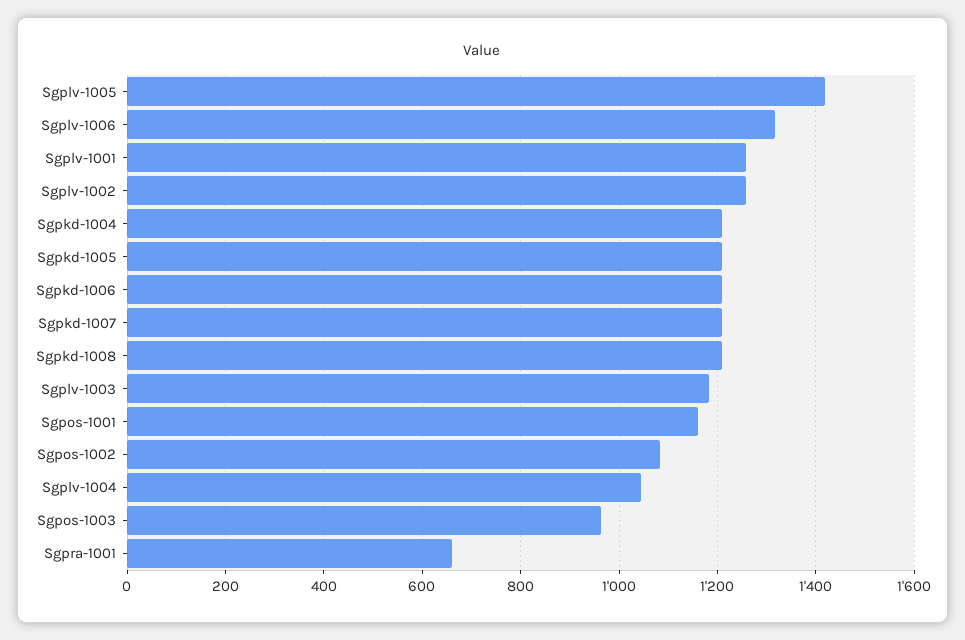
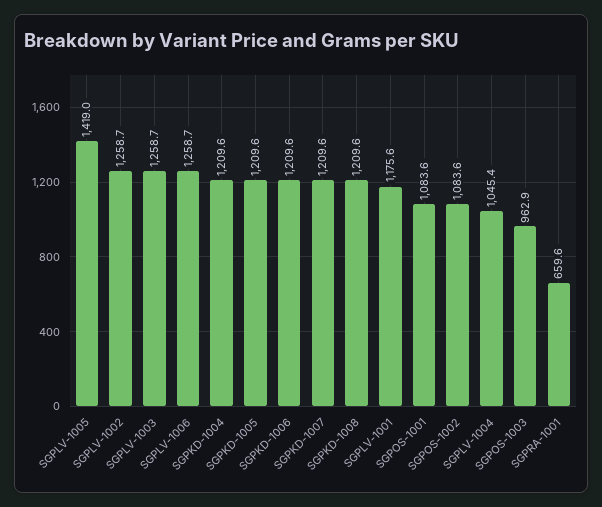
Sgplv-1006: 1320 -> 1258.7
Sgplv-1001: 1260 -> 1175.6
Sgplv-1003: 1180 -> 1258.7
Sgpos-1001: 1160 -> 1083.6

